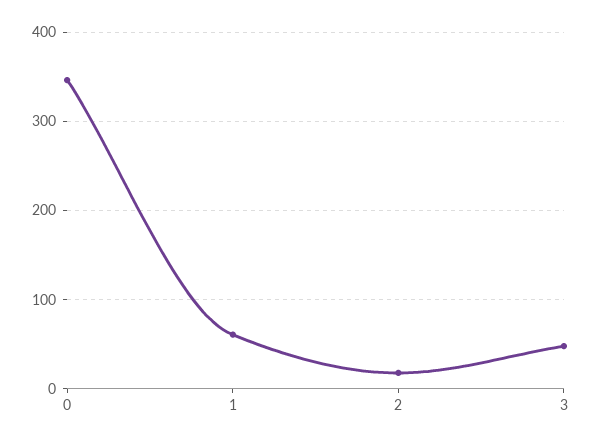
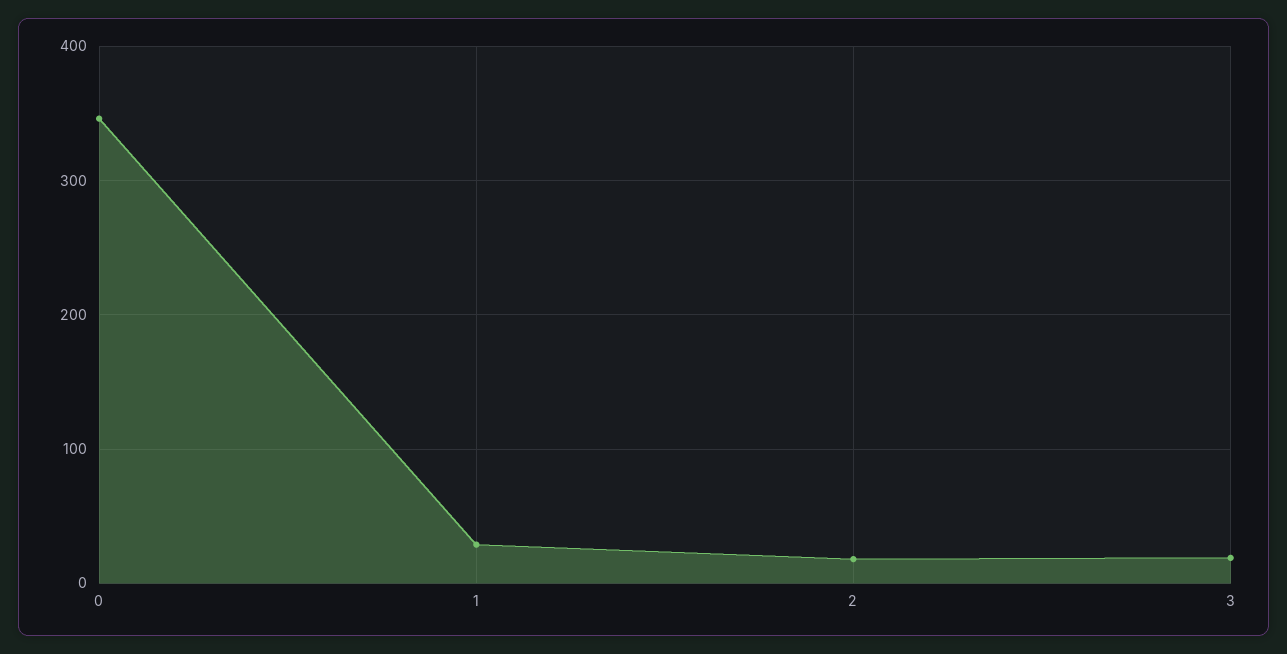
1: 60 -> 30
3: 50 -> 20

